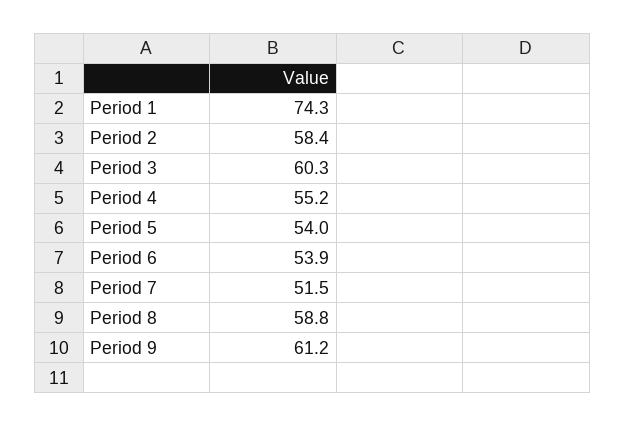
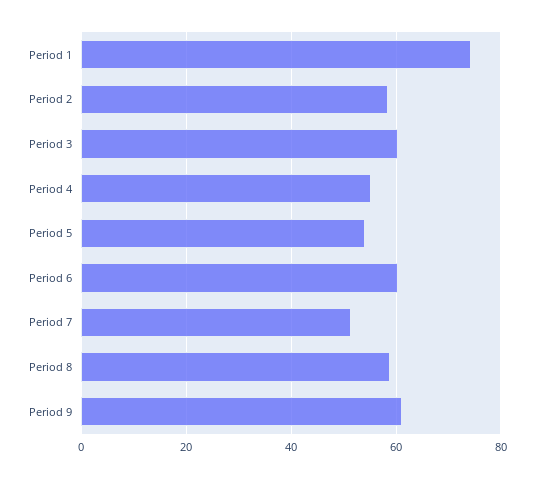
Period 6: 53.9 -> 60

